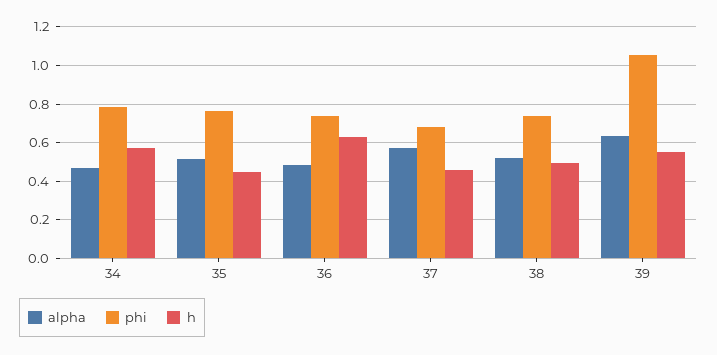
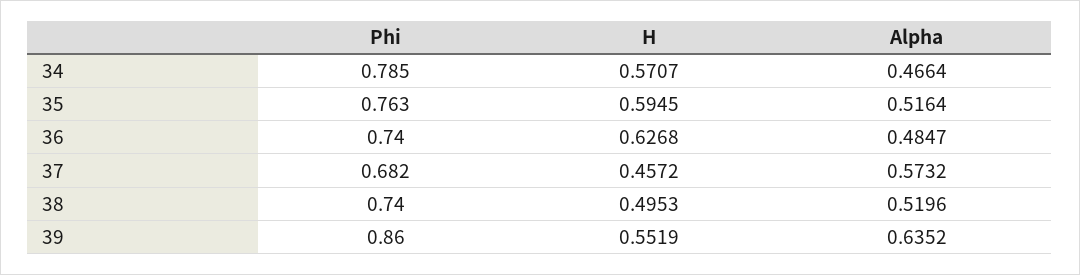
h, 35: 0.45 -> 0.5945
phi, 39: 1.05 -> 0.86

